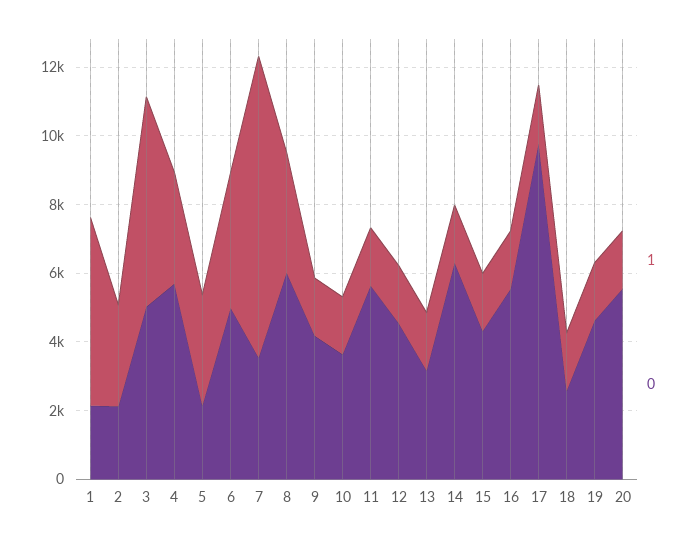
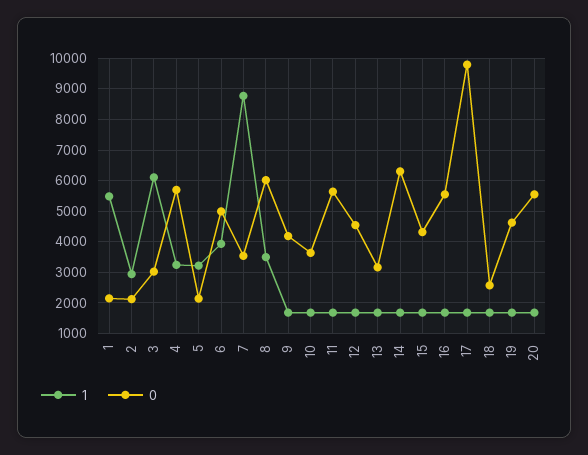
0, 3: 5000 -> 3000

